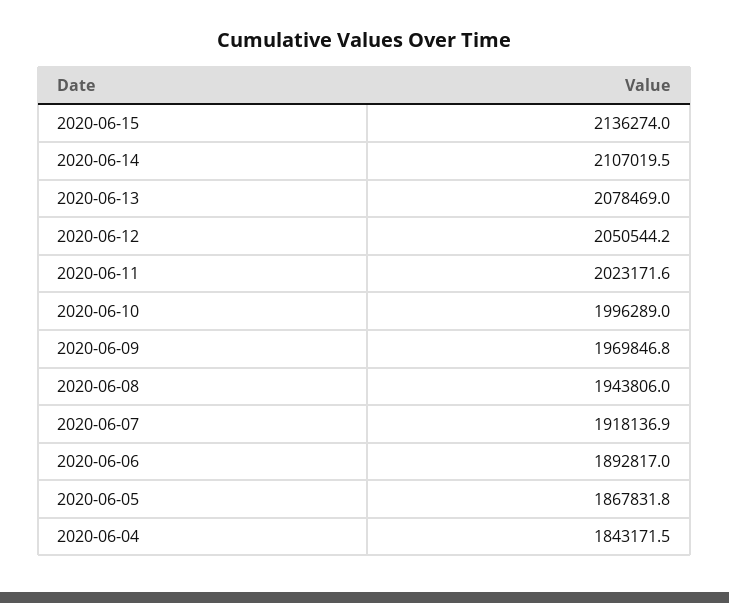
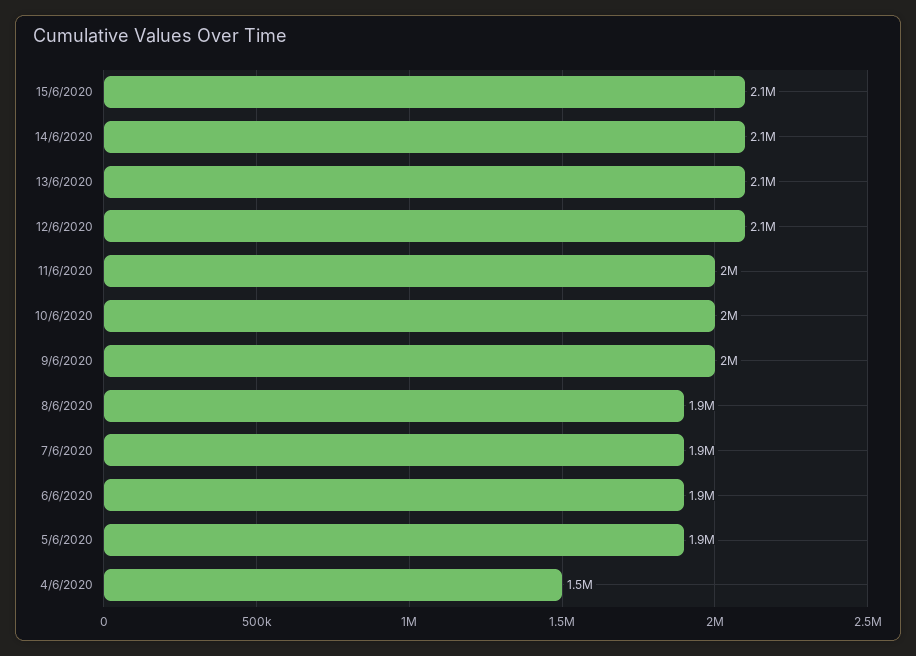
2020-06-04: 1843171.5 -> 1500000

